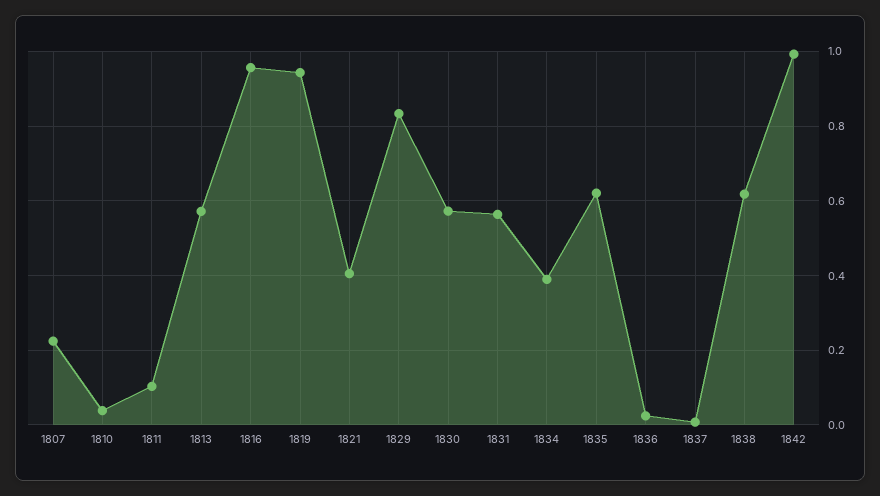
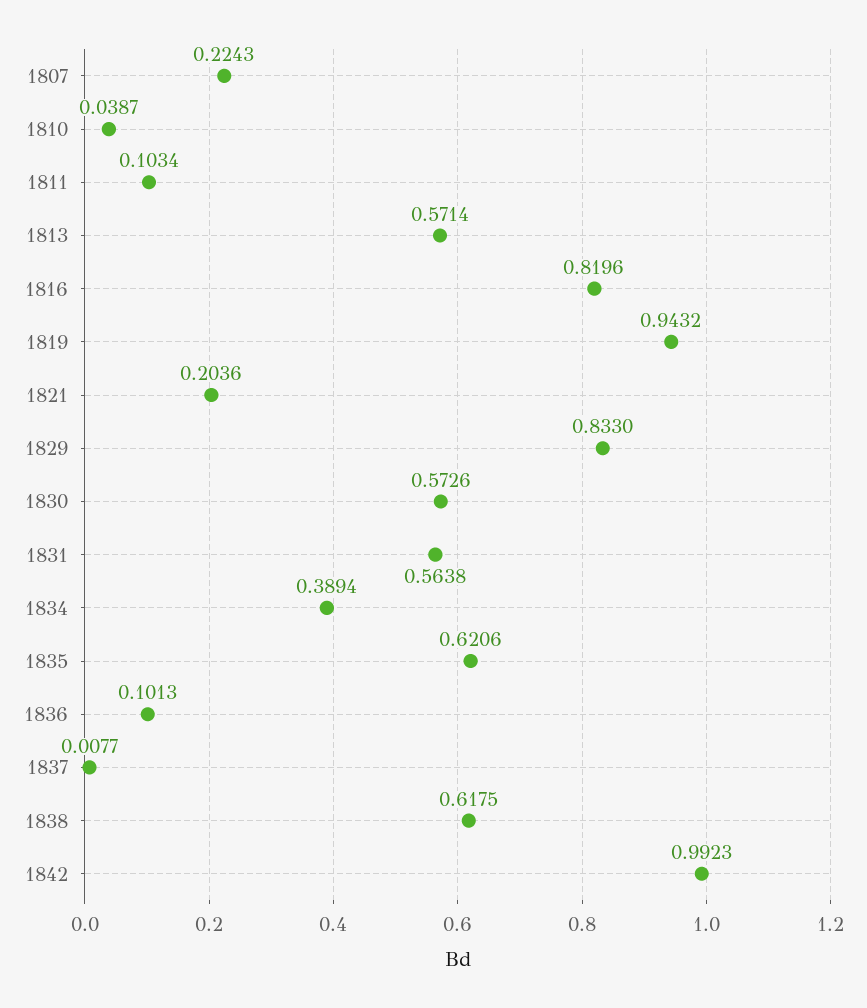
1816: 0.96 -> 0.8196
1821: 0.4 -> 0.2036
1836: 0.02 -> 0.1013

